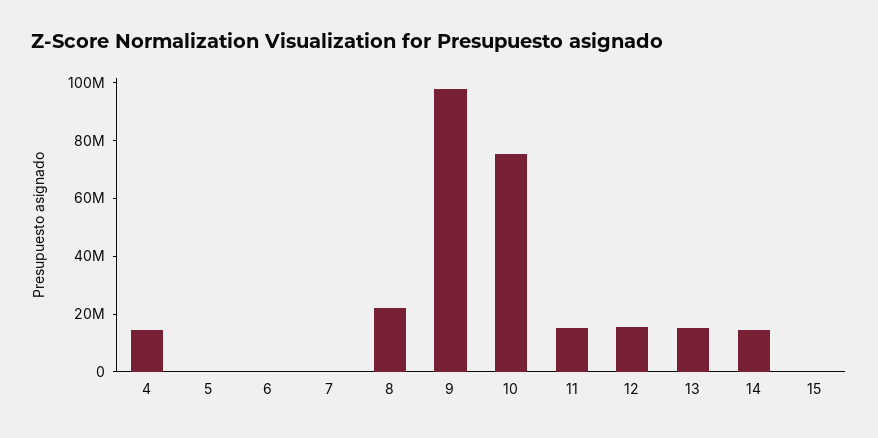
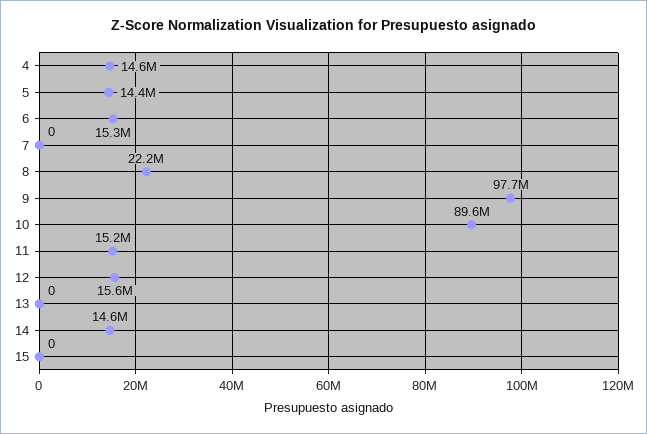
5: 0 -> 14400000
6: 0 -> 15300000
10: 75000000 -> 89600000
13: 15000000 -> 0

